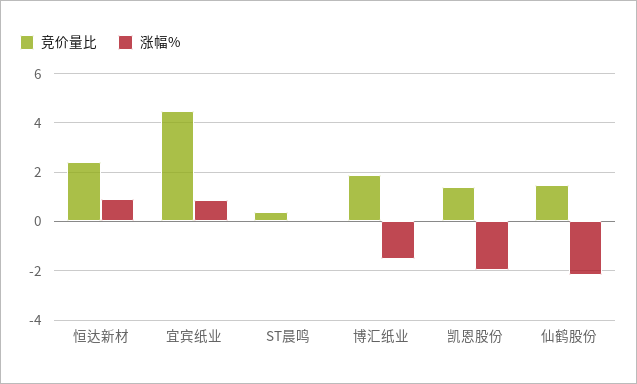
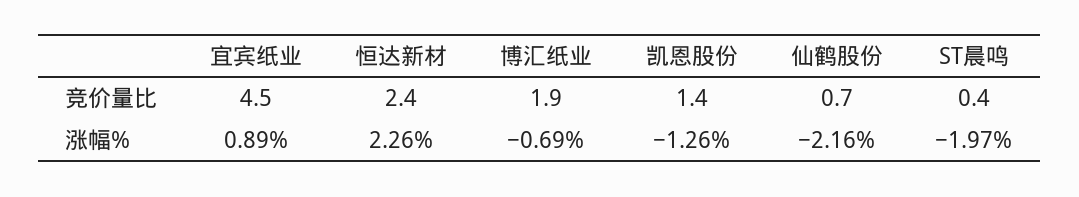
涨幅%, 恒达新材: 1 -> 2.26
涨幅%, ST晨鸣: 0 -> -1.97
涨幅%, 博汇纸业: -1.5 -> -0.69
涨幅%, 凯恩股份: -2 -> -1.26
竞价量比, 仙鹤股份: 1.5 -> 0.7

